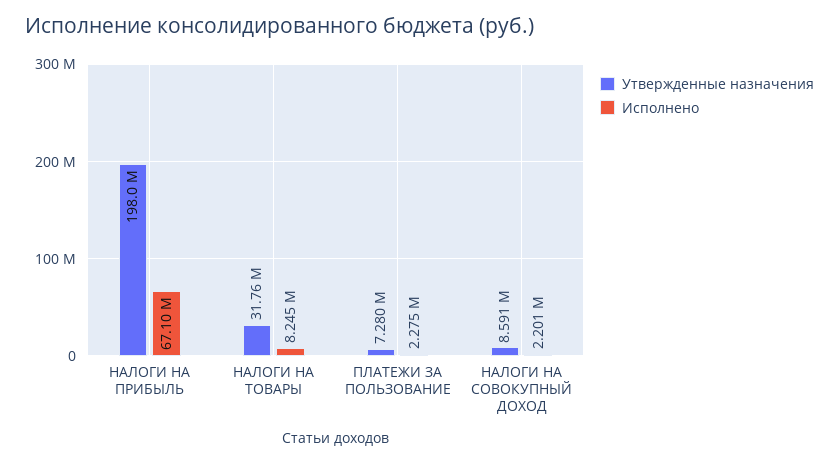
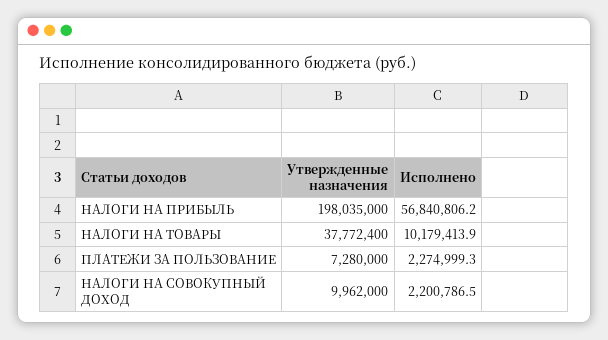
Исполнено, НАЛОГИ НА ПРИБЫЛЬ: 67100000 -> 56840806.2
Утвержденные назначения, НАЛОГИ НА ТОВАРЫ: 31760000 -> 37772400
Исполнено, НАЛОГИ НА ТОВАРЫ: 8245000 -> 10179413.9
Утвержденные назначения, НАЛОГИ НА СОВОКУПНЫЙ ДОХОД: 8591000 -> 9962000

